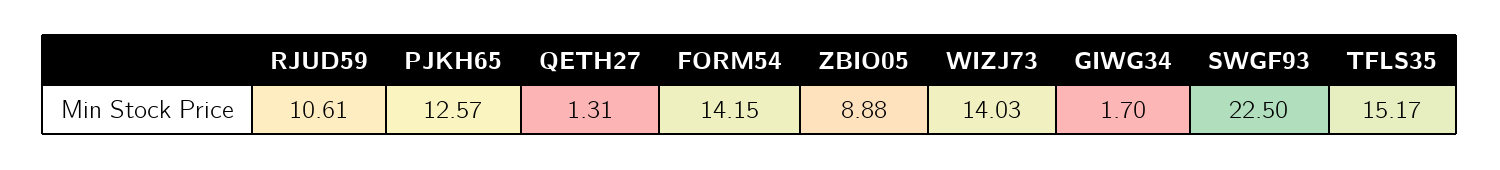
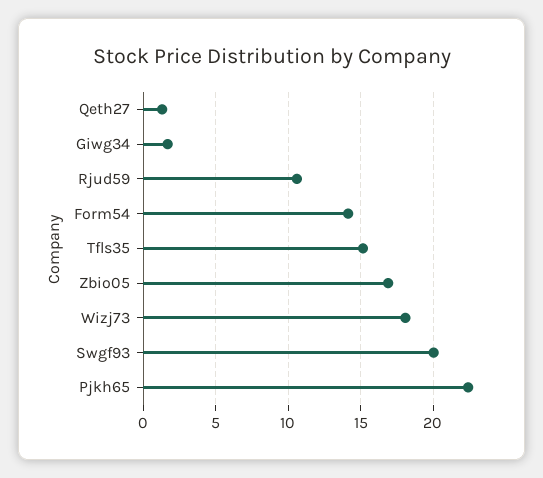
PJKH65: 12.57 -> 22.5
ZBIO05: 8.88 -> 17
WIZJ73: 14.03 -> 18
SWGF93: 22.5 -> 20

